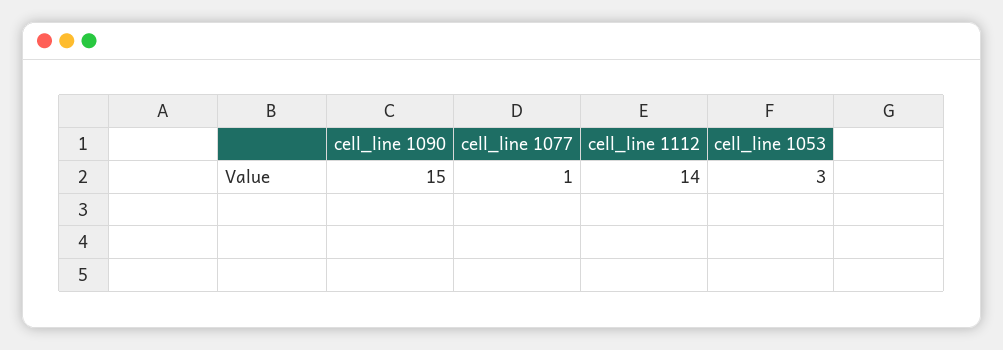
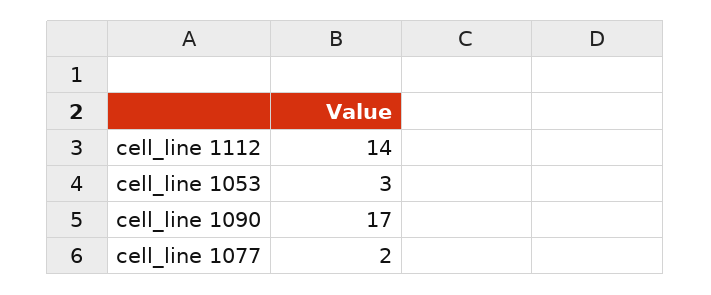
cell_line 1090: 15 -> 17
cell_line 1077: 1 -> 2

